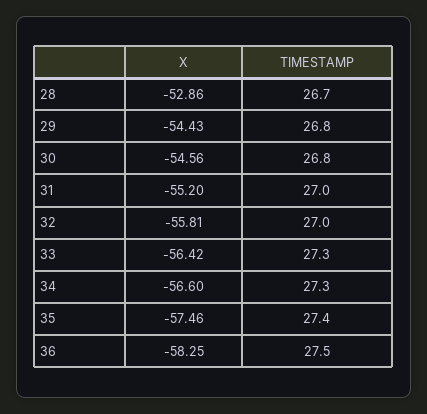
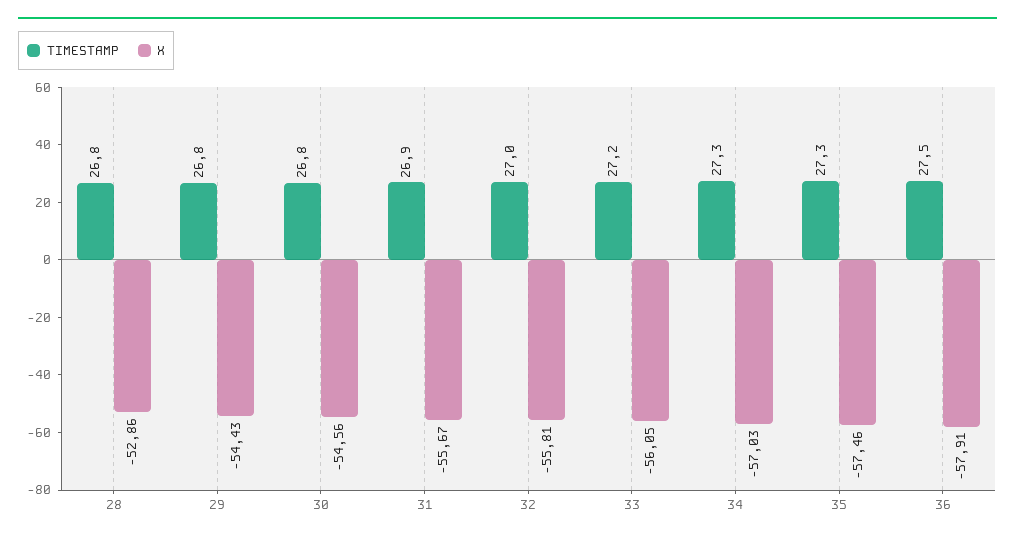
TIMESTAMP, 28: 26.7 -> 26.8
X, 31: -55.2 -> -55.67
TIMESTAMP, 31: 27 -> 26.9
X, 33: -56.42 -> -56.05
TIMESTAMP, 33: 27.3 -> 27.2
X, 34: -56.6 -> -57.03
TIMESTAMP, 35: 27.4 -> 27.3
X, 36: -58.25 -> -57.91

